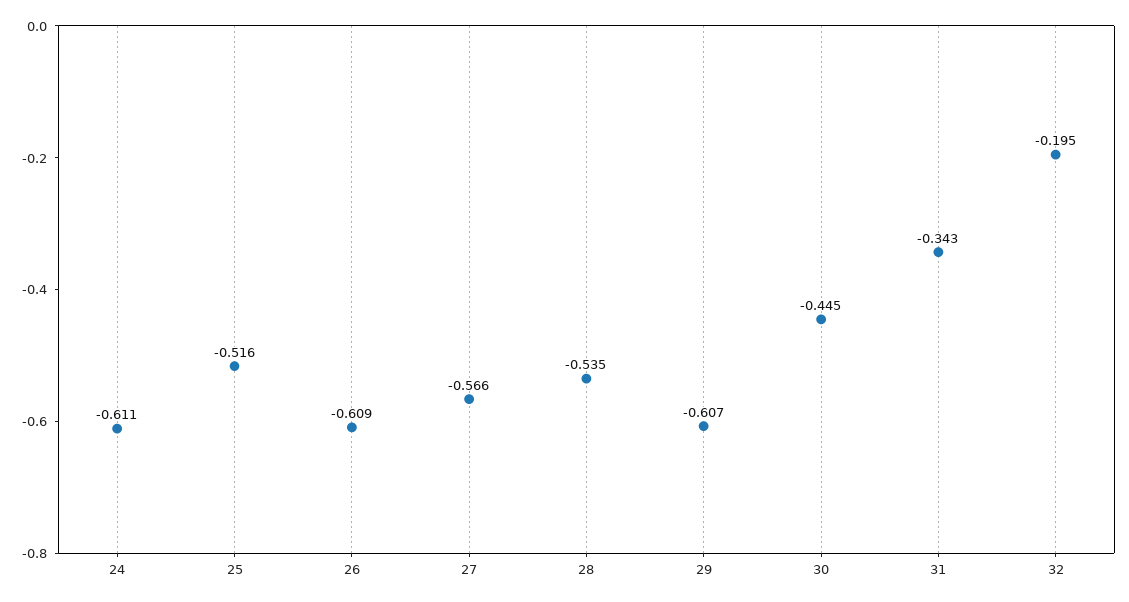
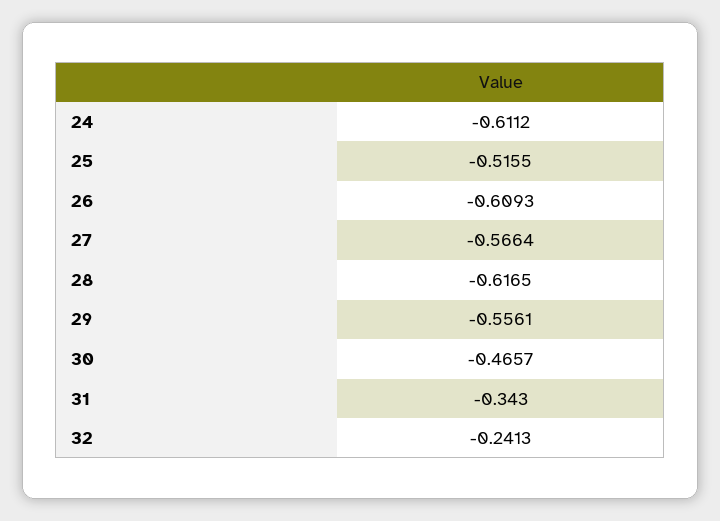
28: -0.535 -> -0.6165
29: -0.607 -> -0.5561
30: -0.445 -> -0.4657
32: -0.195 -> -0.2413

